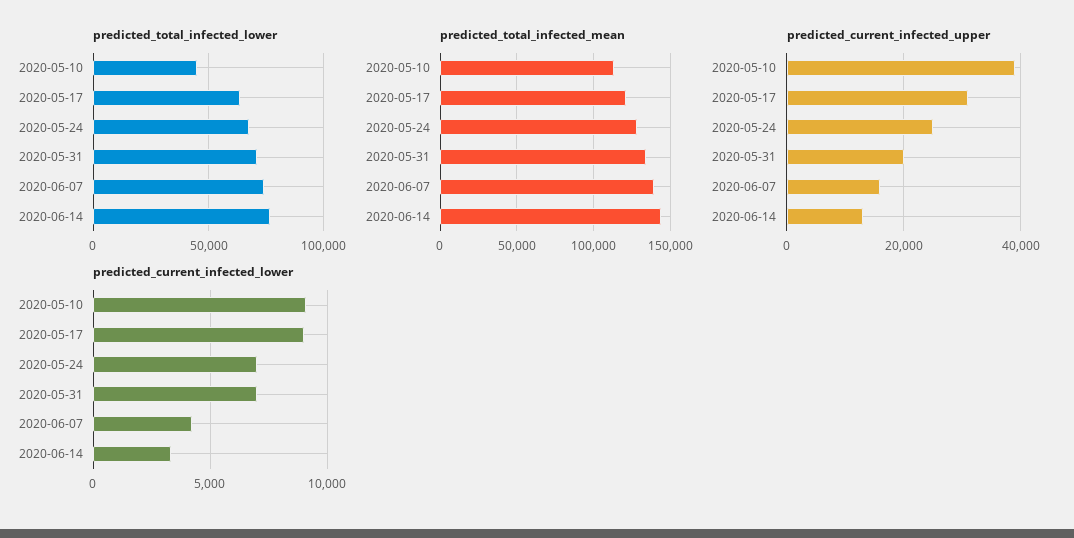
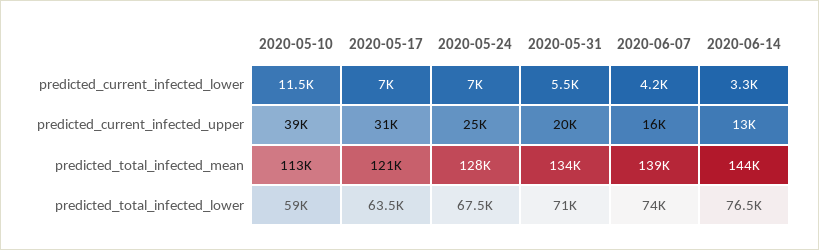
predicted_total_infected_lower, 2020-05-10: 45000 -> 59000
predicted_current_infected_lower, 2020-05-10: 9000 -> 11500
predicted_current_infected_lower, 2020-05-17: 9000 -> 7000
predicted_current_infected_lower, 2020-05-31: 7000 -> 5500

